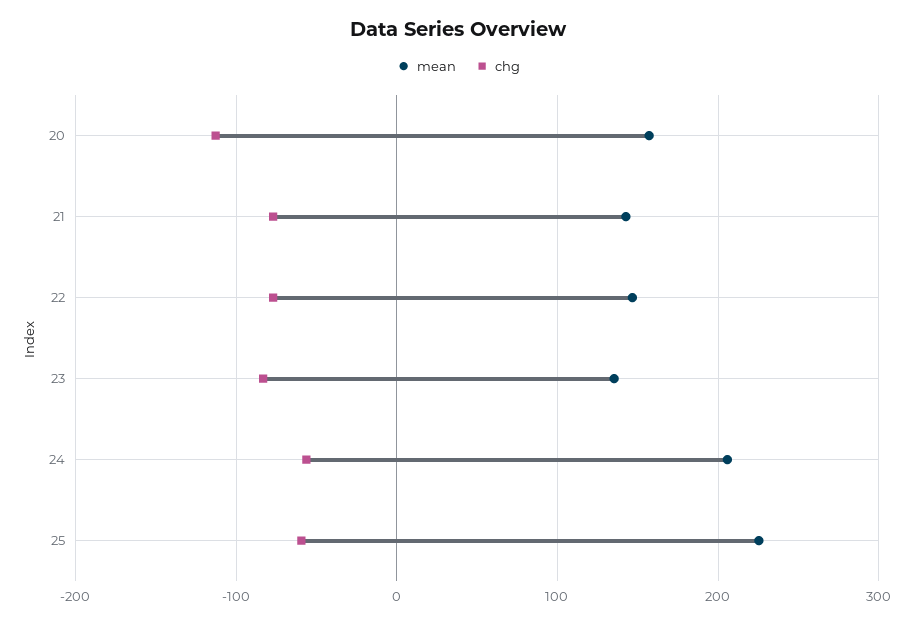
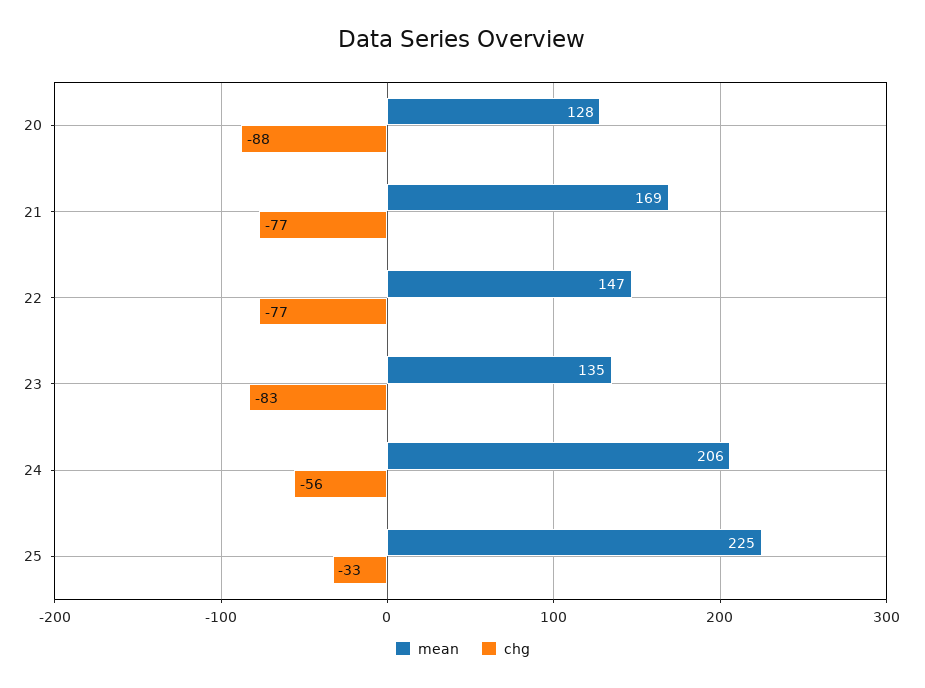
mean, 20: 160 -> 128
chg, 20: -110 -> -88
mean, 21: 140 -> 169
chg, 25: -60 -> -33

